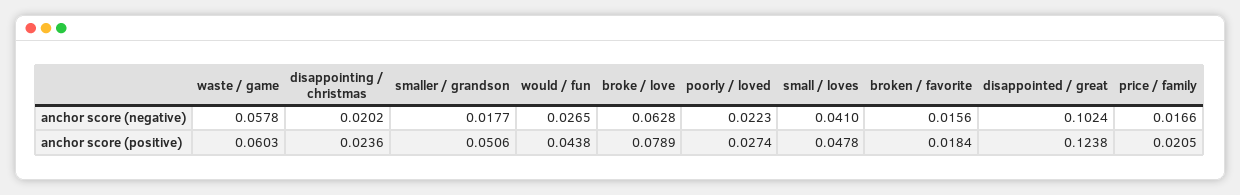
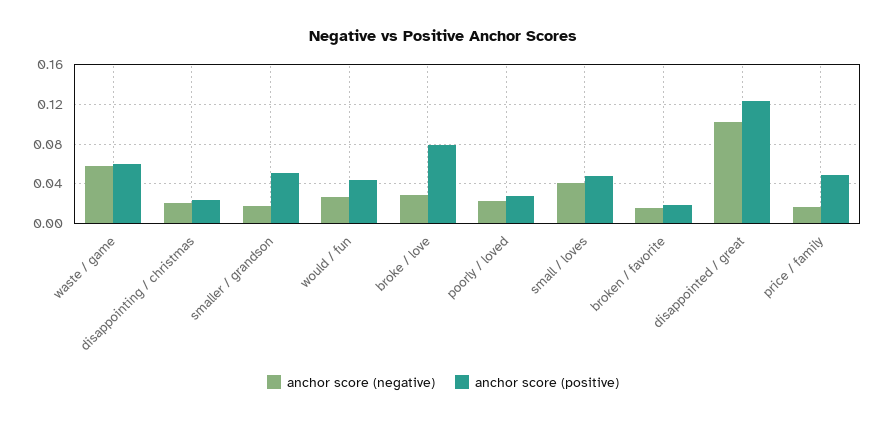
anchor score (negative), broke / love: 0.0628 -> 0.03
anchor score (positive), price / family: 0.0205 -> 0.05

